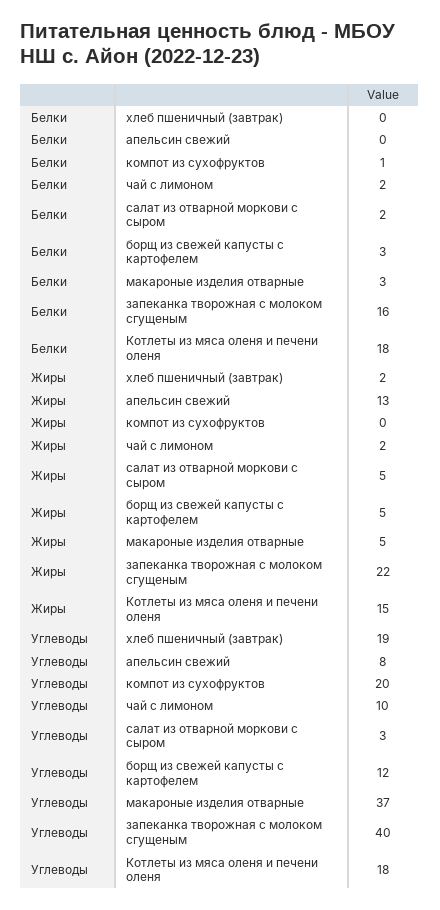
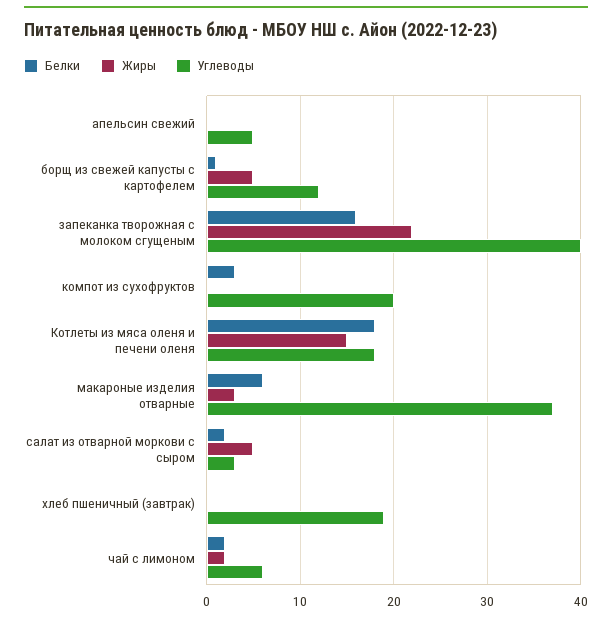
Белки, компот из сухофруктов: 1 -> 3
Белки, борщ из свежей капусты с картофелем: 3 -> 1
Белки, макароные изделия отварные: 3 -> 6
Жиры, хлеб пшеничный (завтрак): 2 -> 0
Жиры, апельсин свежий: 13 -> 0
Жиры, макароные изделия отварные: 5 -> 3
Углеводы, апельсин свежий: 8 -> 5
Углеводы, чай с лимоном: 10 -> 6

